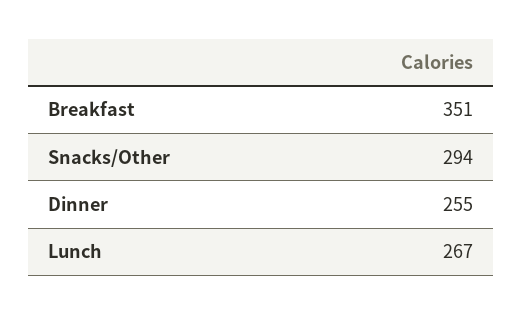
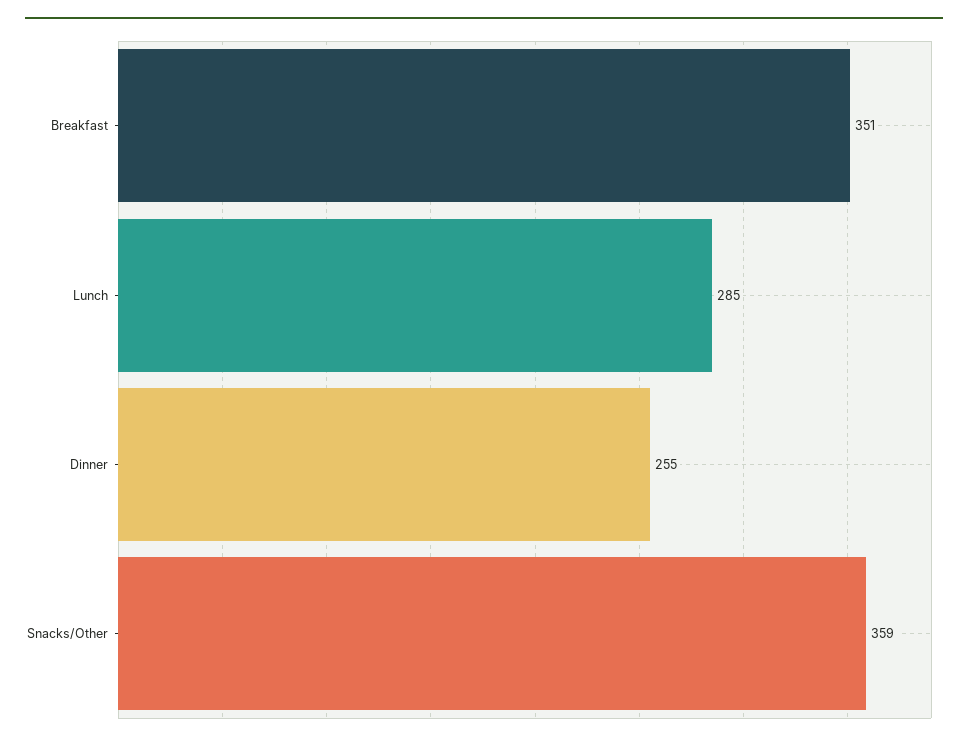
Snacks/Other: 294 -> 359
Lunch: 267 -> 285

